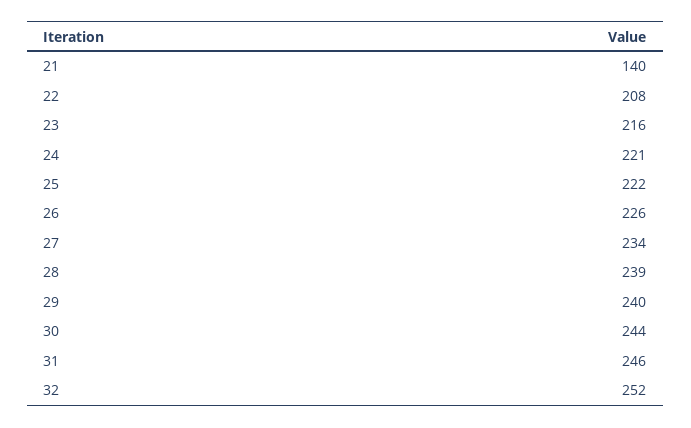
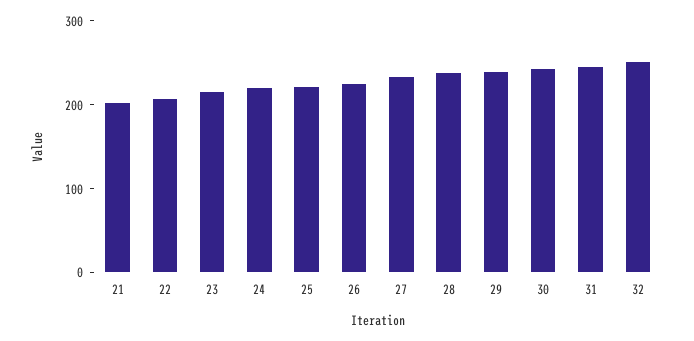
21: 140 -> 200

